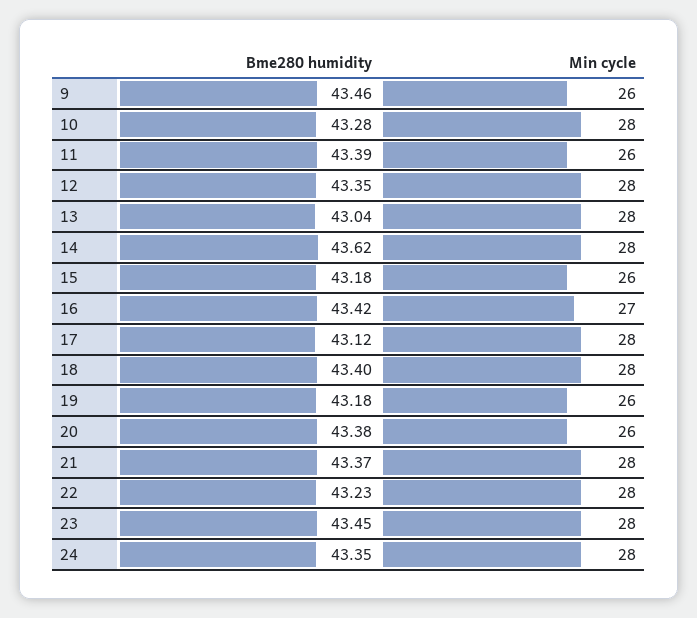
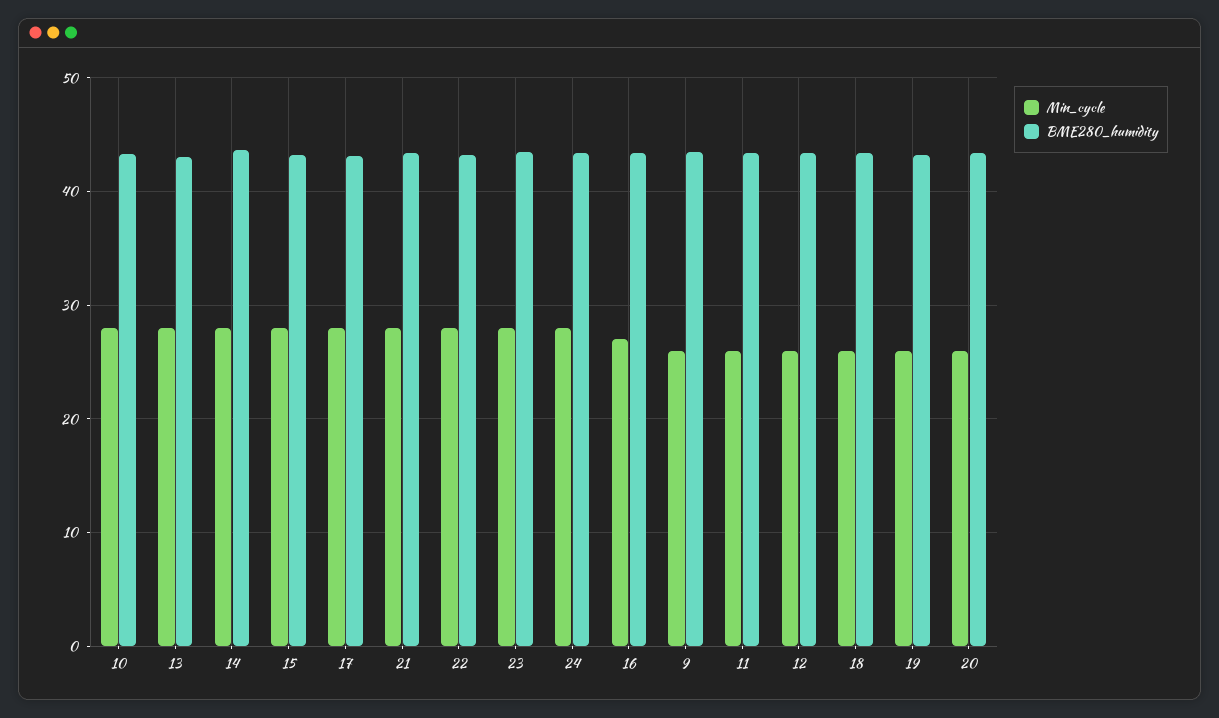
Min cycle, 12: 28 -> 26
Min cycle, 15: 26 -> 28
Min cycle, 18: 28 -> 26

